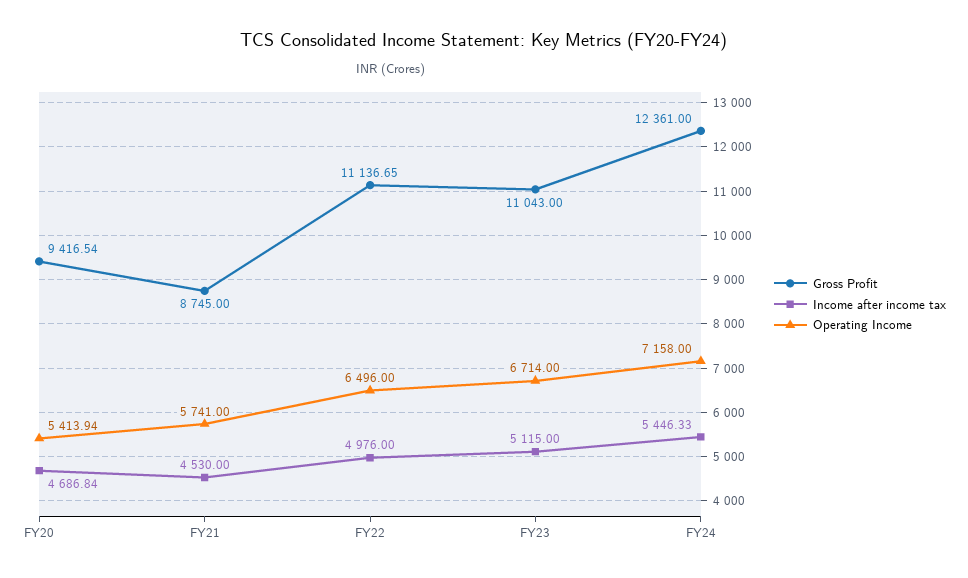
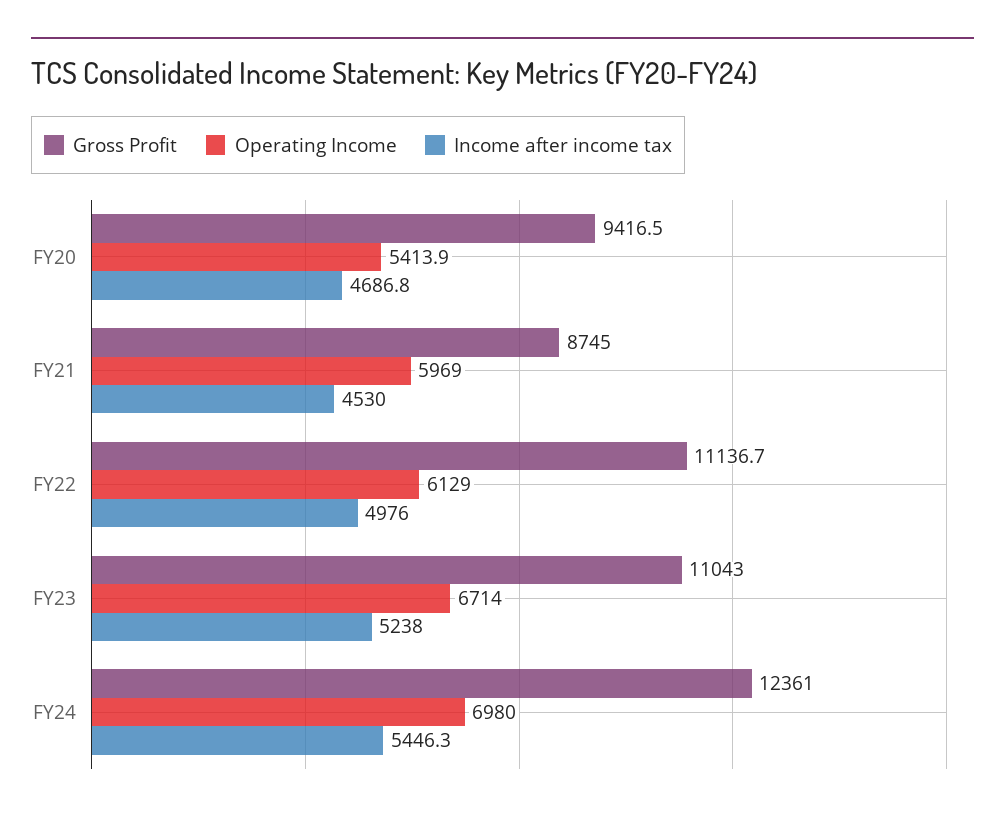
Operating Income, FY21: 5741 -> 5969
Operating Income, FY22: 6496 -> 6129
Income after income tax, FY23: 5115 -> 5238
Operating Income, FY24: 7158 -> 6980

